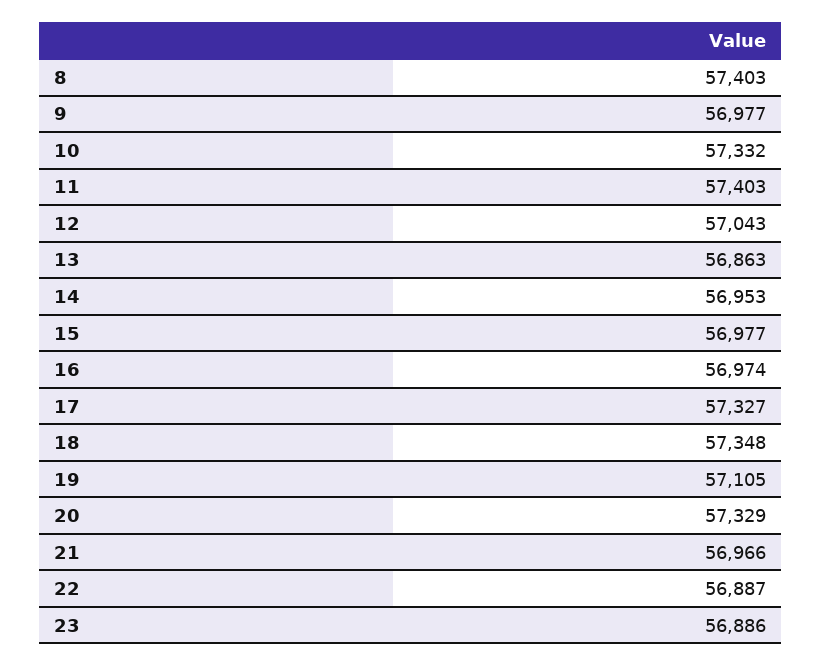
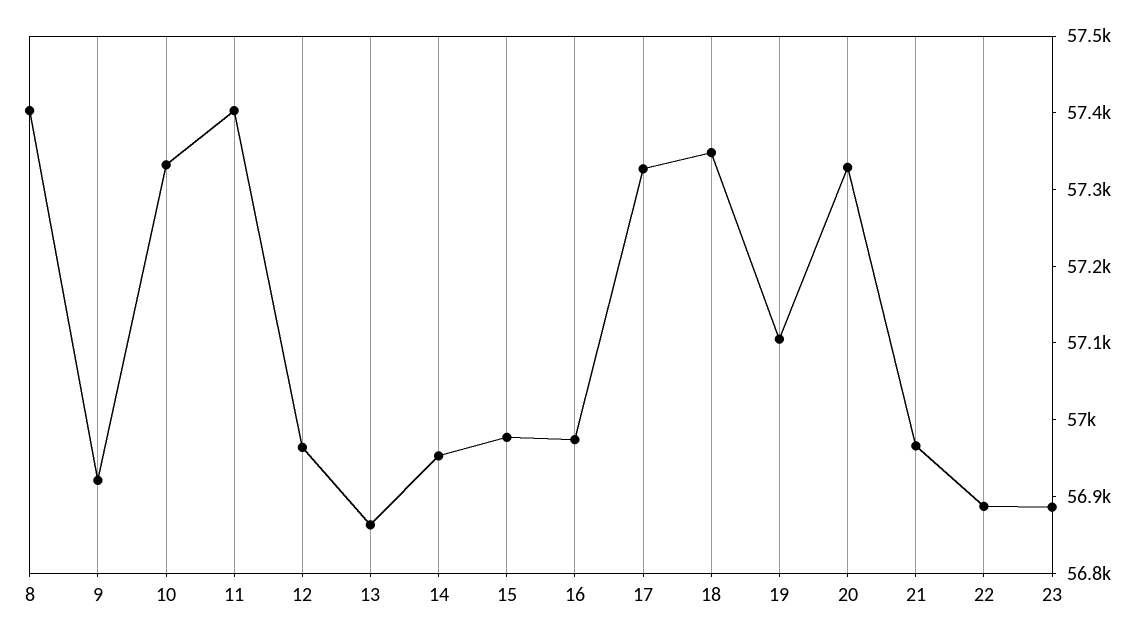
9: 56977 -> 56920
12: 57043 -> 56960

